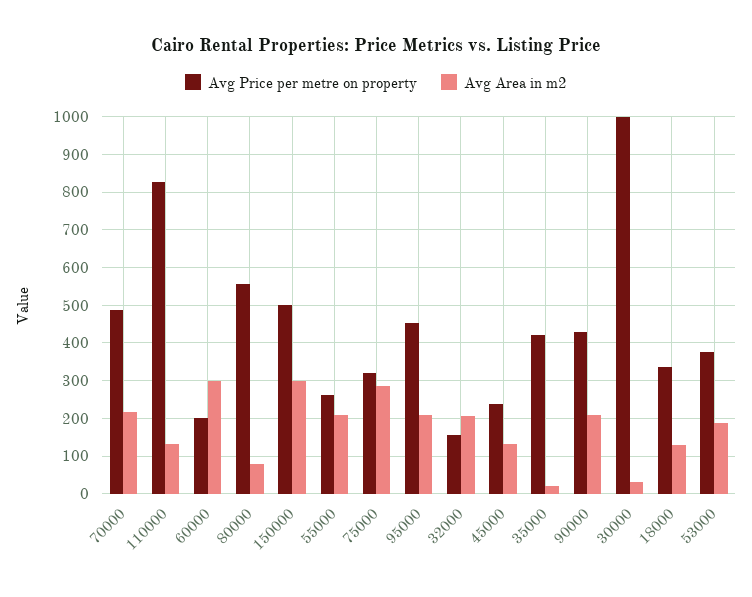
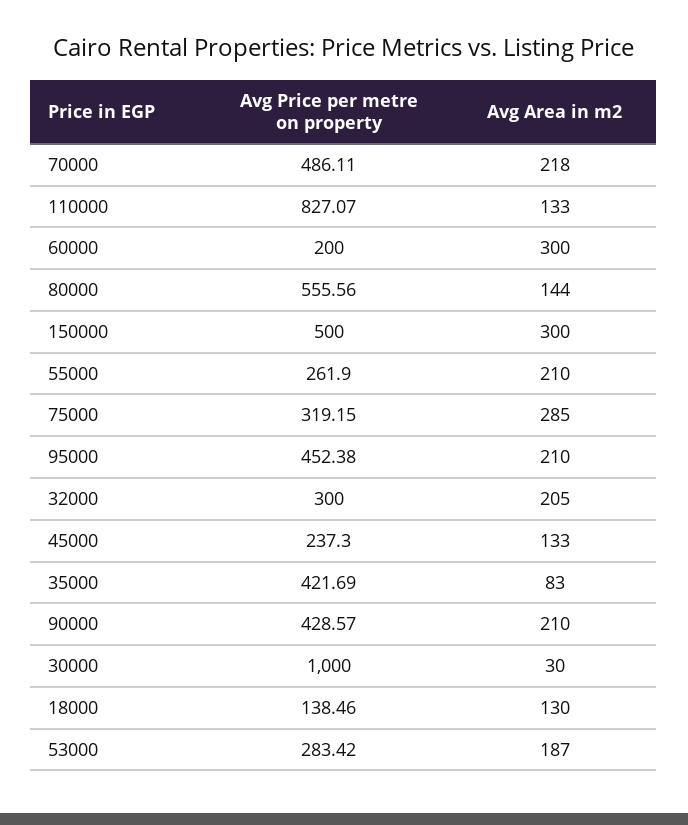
Avg Area in m2, 80000: 80 -> 144
Avg Price per metre on property, 32000: 160 -> 300
Avg Area in m2, 35000: 20 -> 83
Avg Price per metre on property, 18000: 340 -> 138.46
Avg Price per metre on property, 53000: 380 -> 283.42

